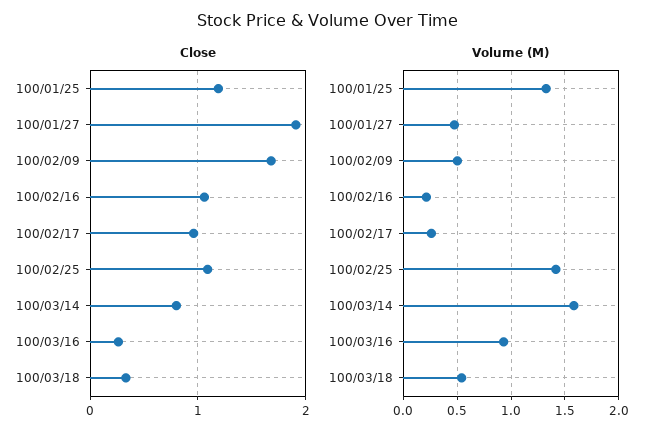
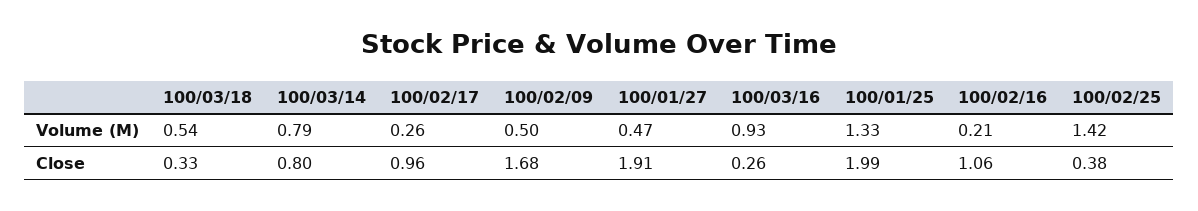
Close, 100/01/25: 1.2 -> 1.99
Close, 100/02/25: 1.1 -> 0.38
Volume (M), 100/03/14: 1.6 -> 0.79

